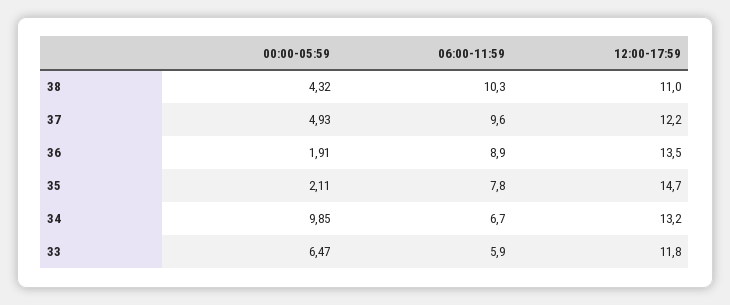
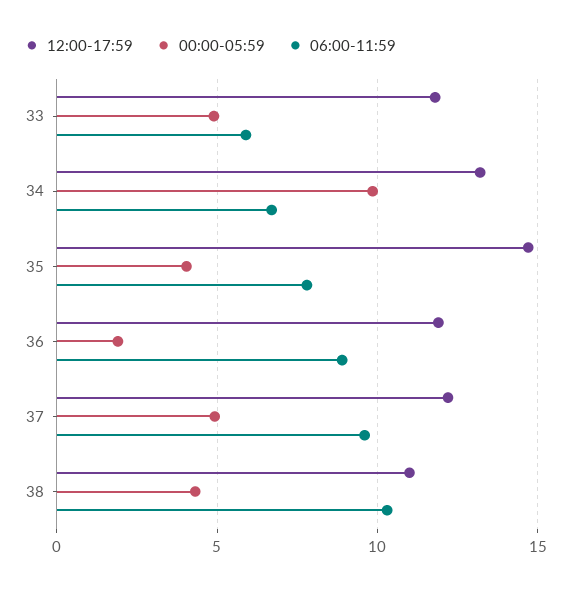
12:00-17:59, 36: 13.5 -> 12
00:00-05:59, 35: 2.11 -> 4
00:00-05:59, 33: 6.47 -> 5

